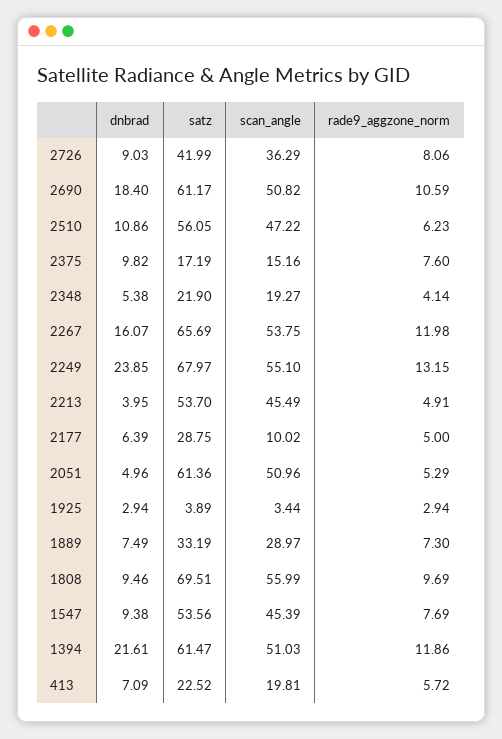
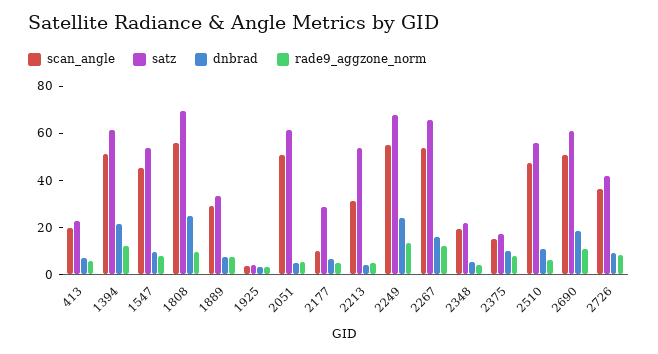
scan_angle, 2213: 45.49 -> 30
dnbrad, 1808: 9.46 -> 25

